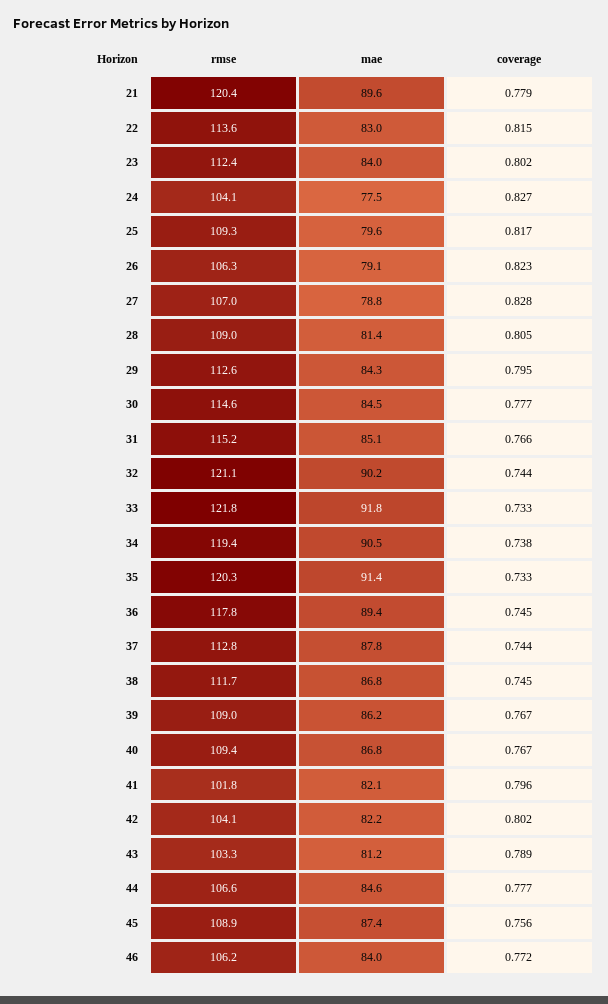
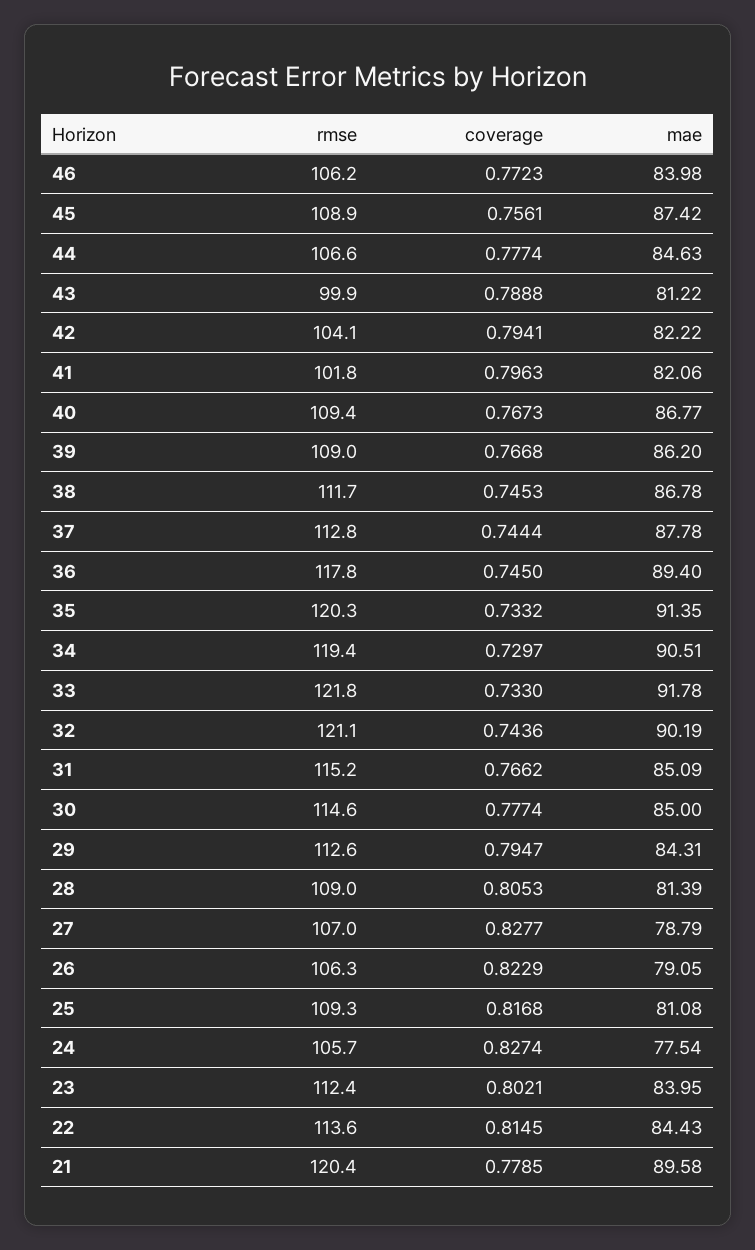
mae, 22: 83 -> 84.43
rmse, 24: 104.1 -> 105.7
mae, 25: 79.6 -> 81.08
mae, 30: 84.5 -> 85
coverage, 34: 0.738 -> 0.7297
coverage, 42: 0.802 -> 0.7941
rmse, 43: 103.3 -> 99.9

